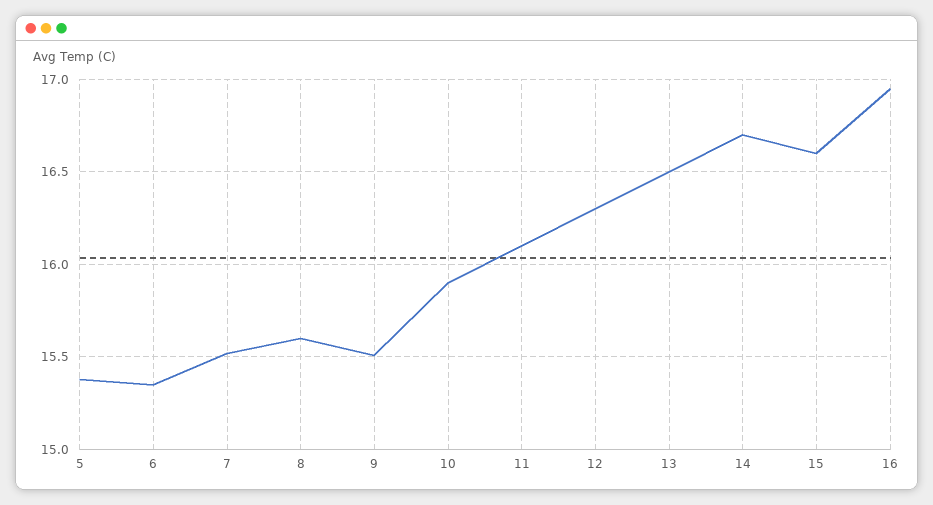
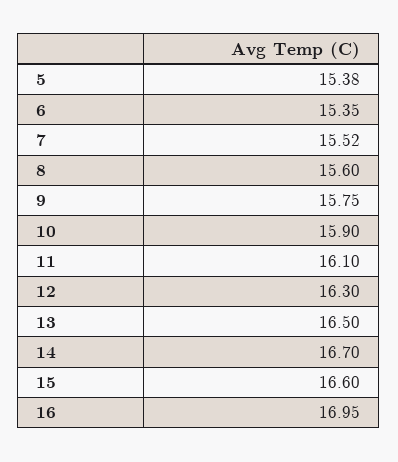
9: 15.5 -> 15.75

